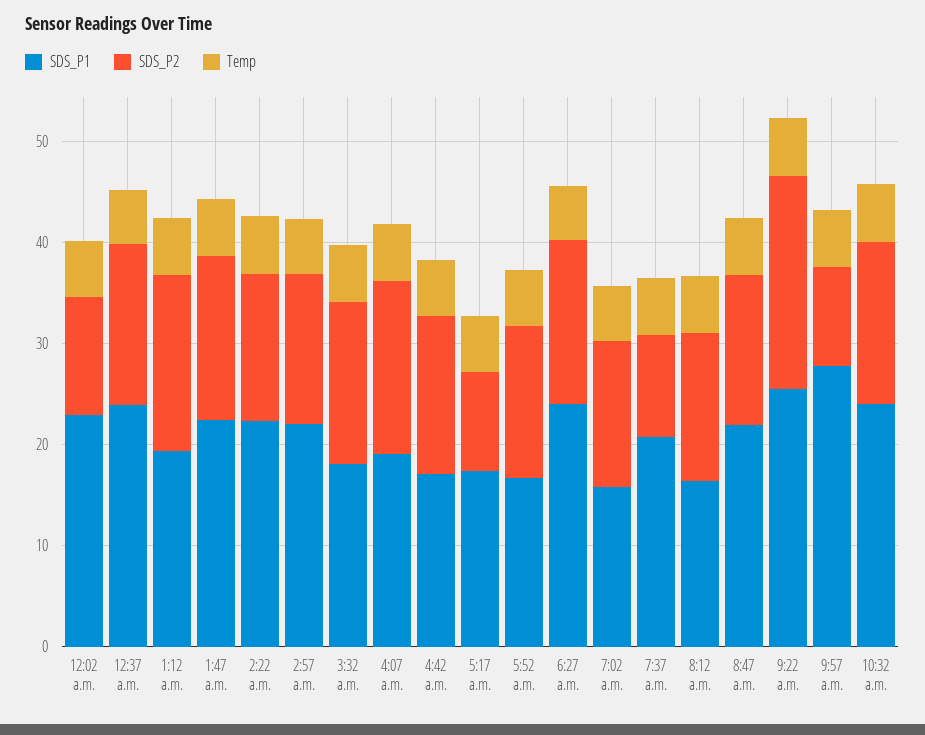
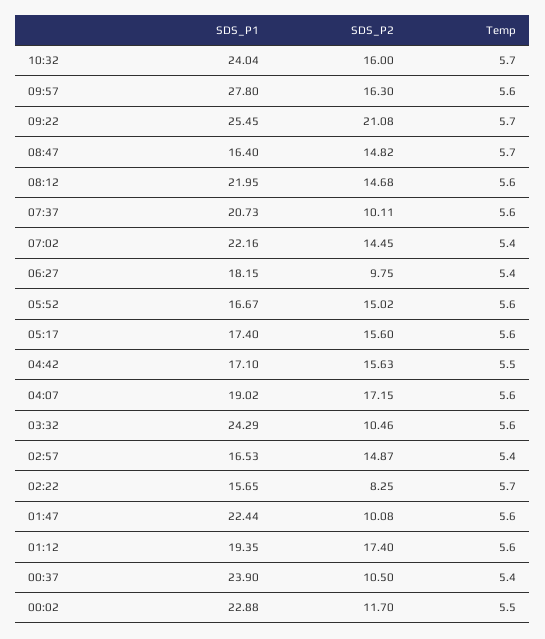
SDS_P2, 12:37 a.m.: 16 -> 10.5
SDS_P2, 1:47 a.m.: 16 -> 10.08
SDS_P1, 2:22 a.m.: 22 -> 15.65
SDS_P2, 2:22 a.m.: 14 -> 8.25
SDS_P1, 2:57 a.m.: 22 -> 16.53
SDS_P1, 3:32 a.m.: 18 -> 24.29
SDS_P2, 3:32 a.m.: 16 -> 10.46
SDS_P2, 5:17 a.m.: 10 -> 15.6
SDS_P1, 6:27 a.m.: 24 -> 18.15
SDS_P2, 6:27 a.m.: 16 -> 9.75
SDS_P1, 7:02 a.m.: 16 -> 22.16
SDS_P1, 8:12 a.m.: 16 -> 21.95
SDS_P1, 8:47 a.m.: 22 -> 16.4
SDS_P2, 9:57 a.m.: 10 -> 16.3

